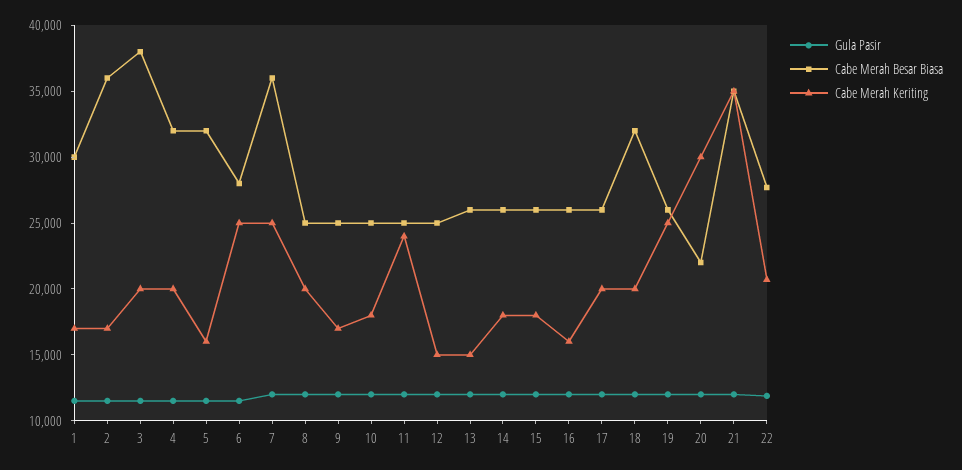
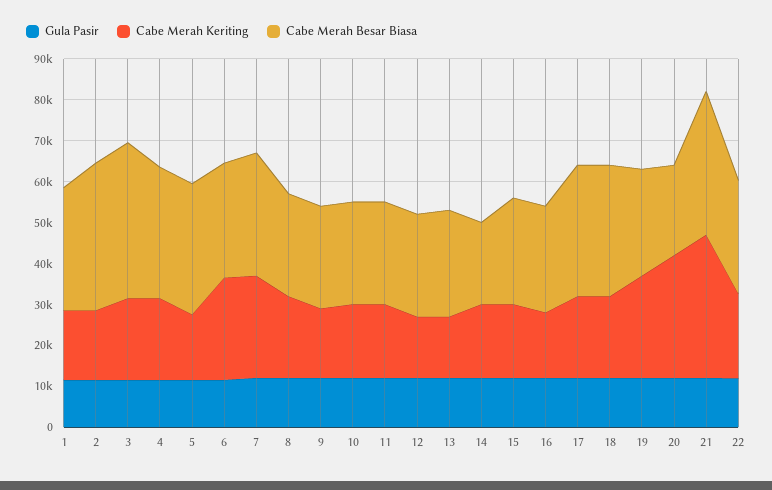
Cabe Merah Besar Biasa, 7: 36000 -> 30000
Cabe Merah Keriting, 11: 24000 -> 18000
Cabe Merah Besar Biasa, 14: 26000 -> 20000
Cabe Merah Besar Biasa, 17: 26000 -> 32000

